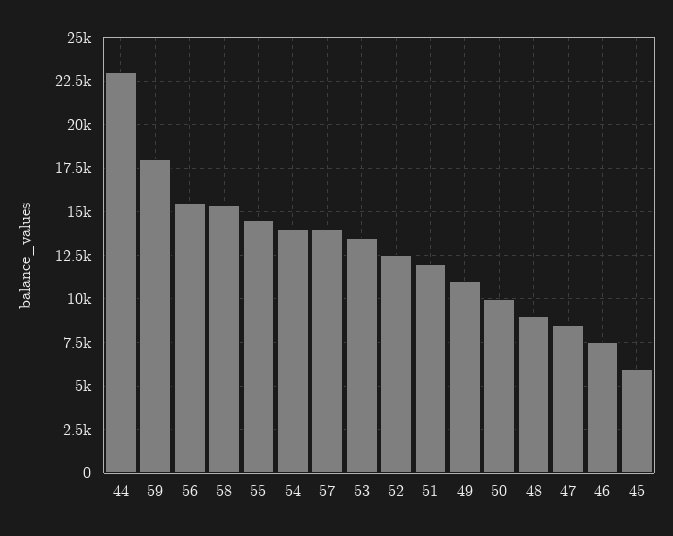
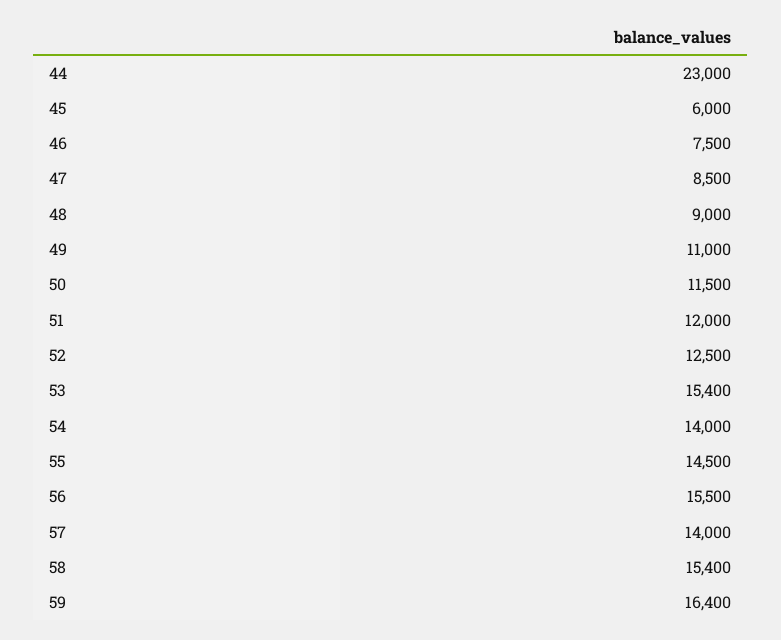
59: 18000 -> 16400
53: 13500 -> 15400
50: 10000 -> 11500

